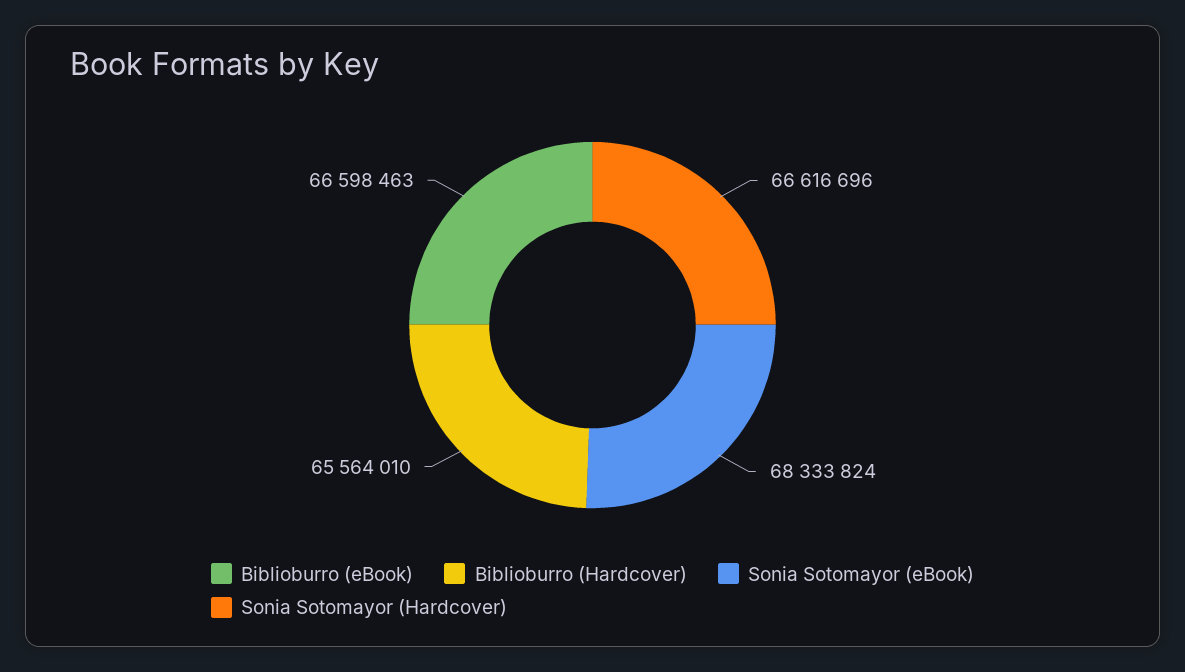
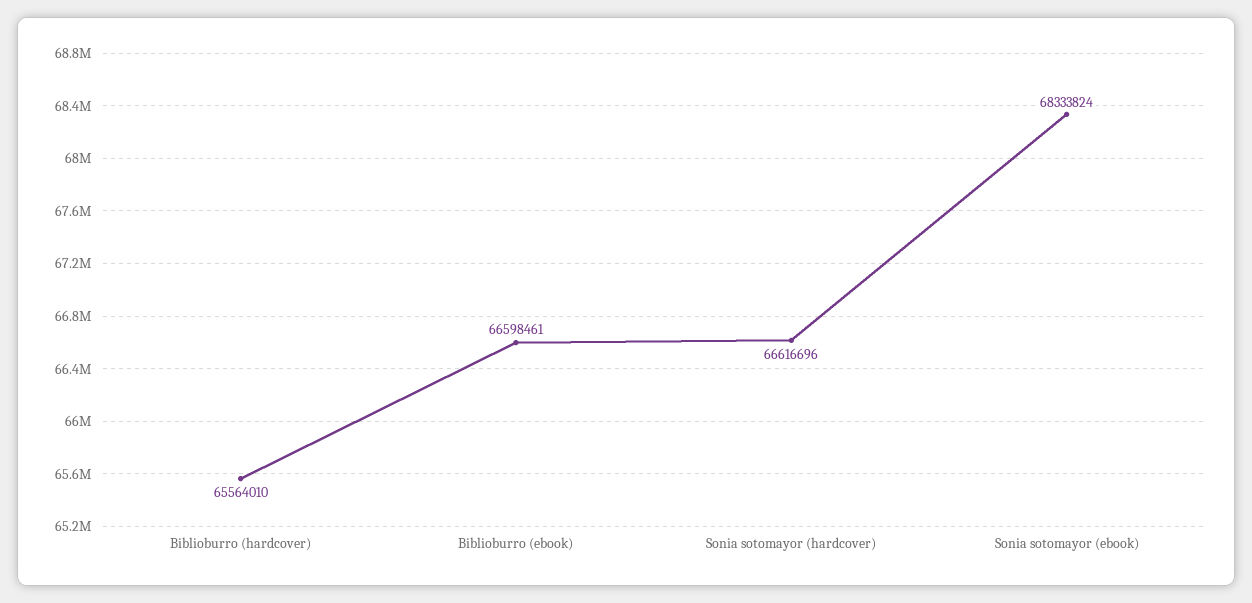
Biblioburro (eBook): 66598463 -> 66598461

